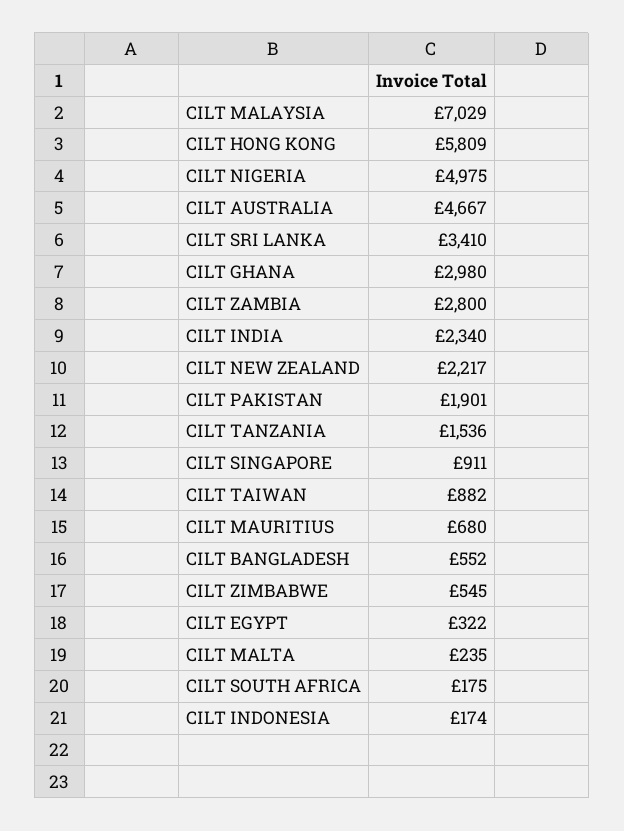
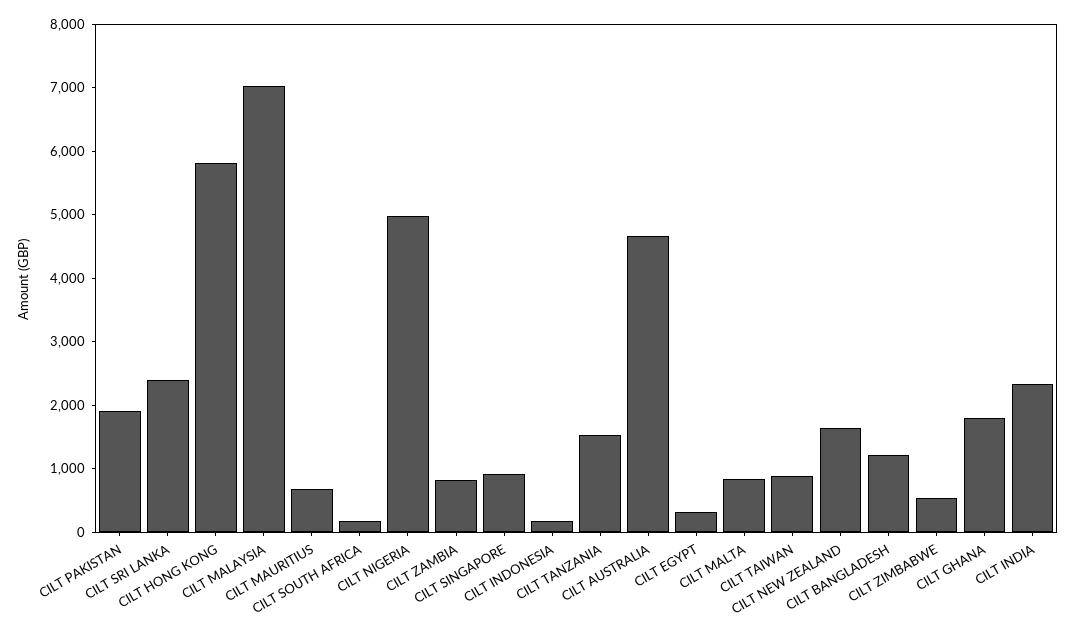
CILT SRI LANKA: 3410 -> 2400
CILT GHANA: 2980 -> 1800
CILT ZAMBIA: 2800 -> 800
CILT NEW ZEALAND: 2217 -> 1600
CILT BANGLADESH: 552 -> 1200
CILT MALTA: 235 -> 800

